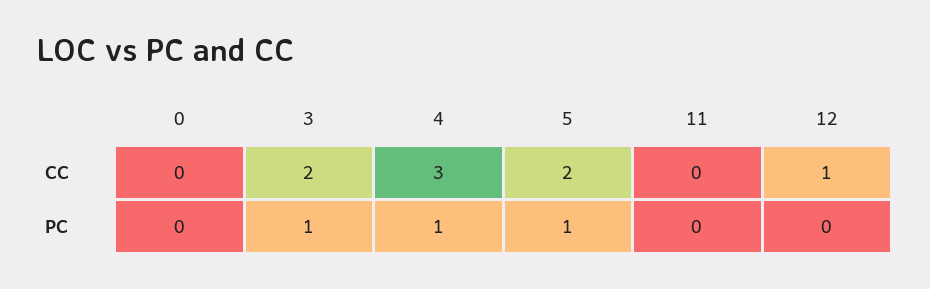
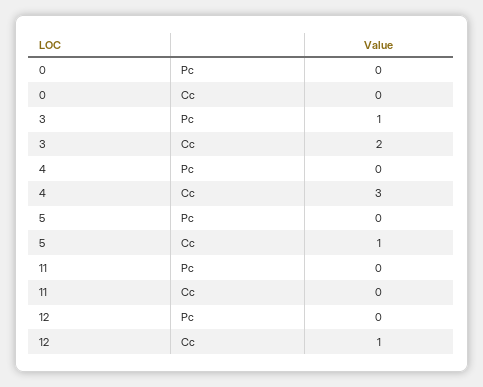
5, CC: 2 -> 1
4, PC: 1 -> 0
5, PC: 1 -> 0

